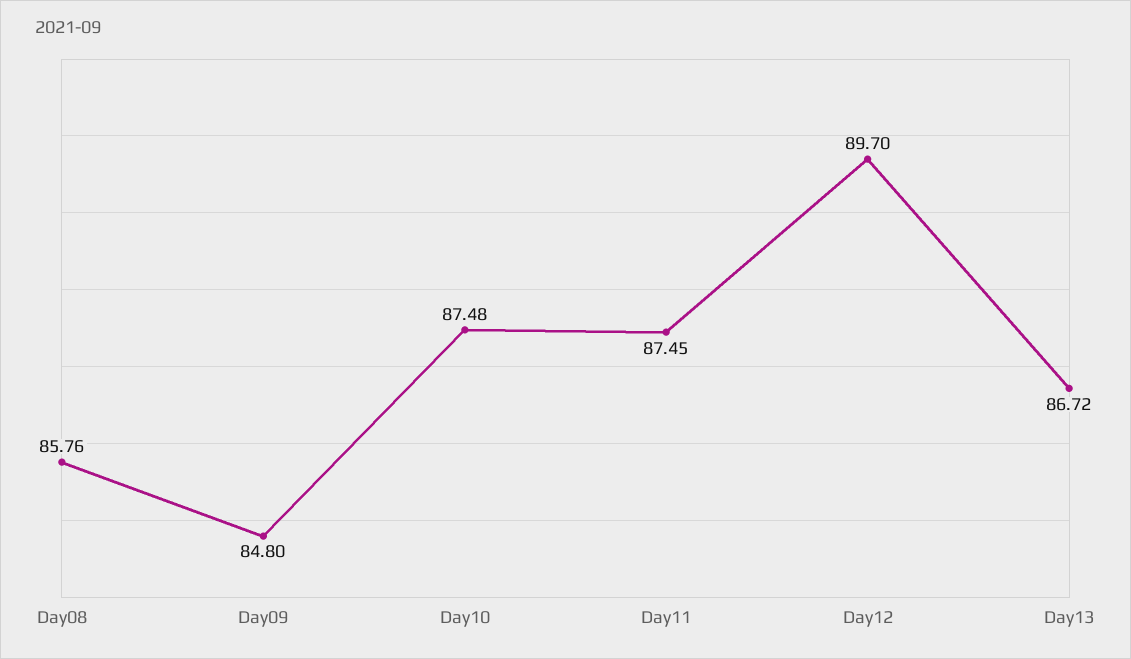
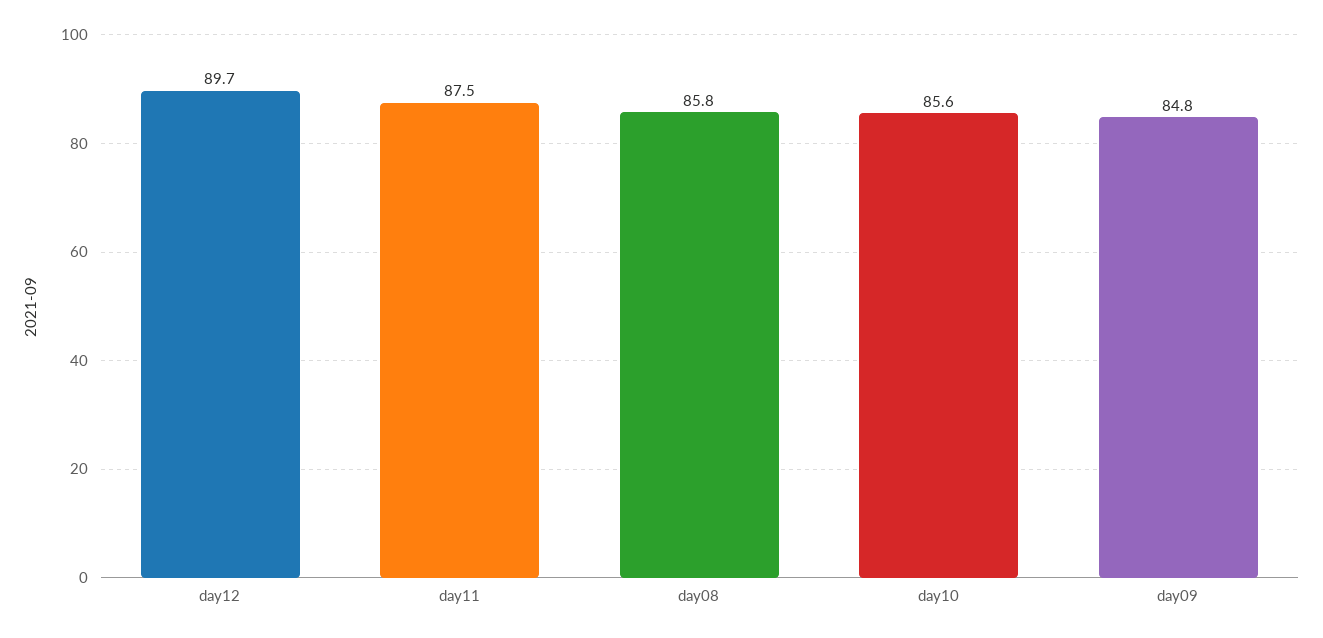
Day10: 87.48 -> 85.6
Day13: 86.72 -> none

